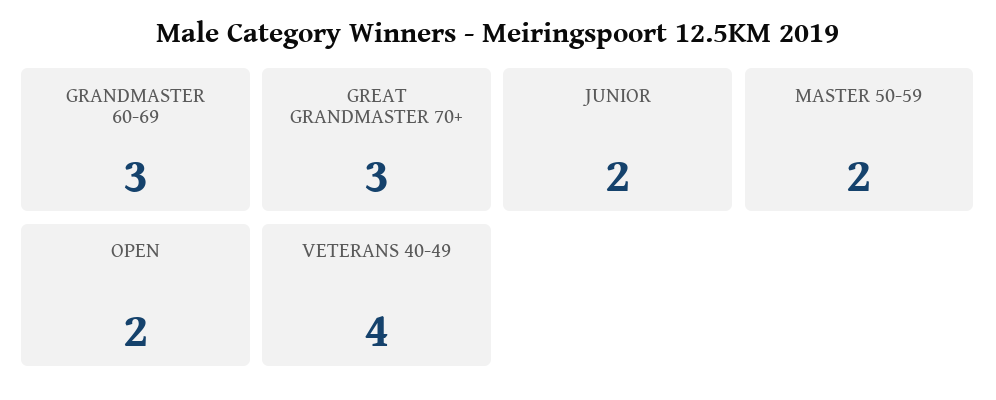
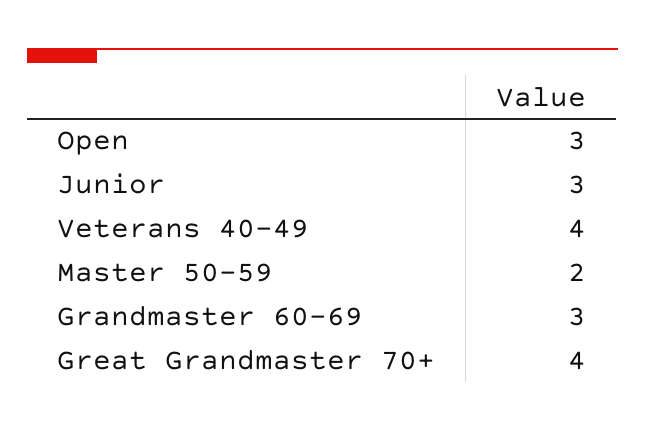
GREAT GRANDMASTER 70+: 3 -> 4
JUNIOR: 2 -> 3
OPEN: 2 -> 3

